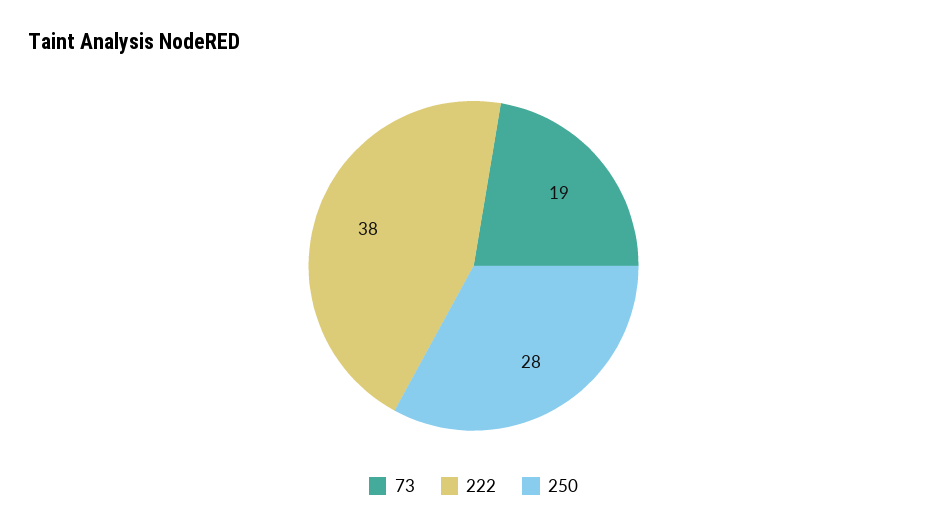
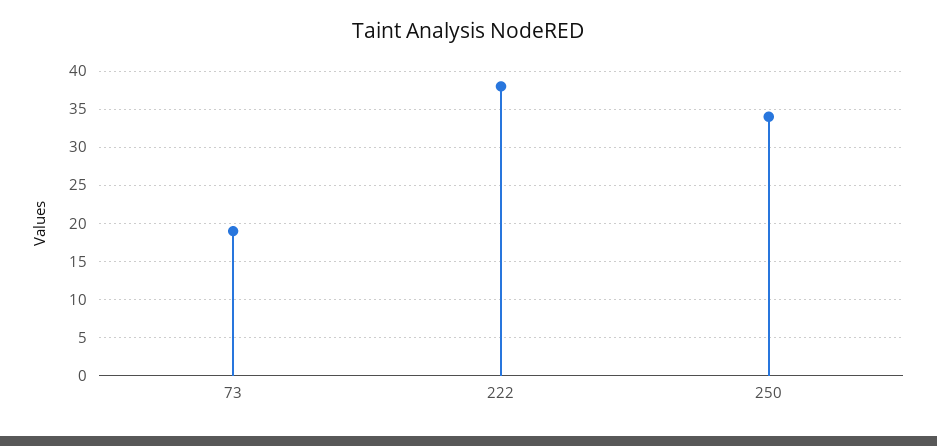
250: 28 -> 34

